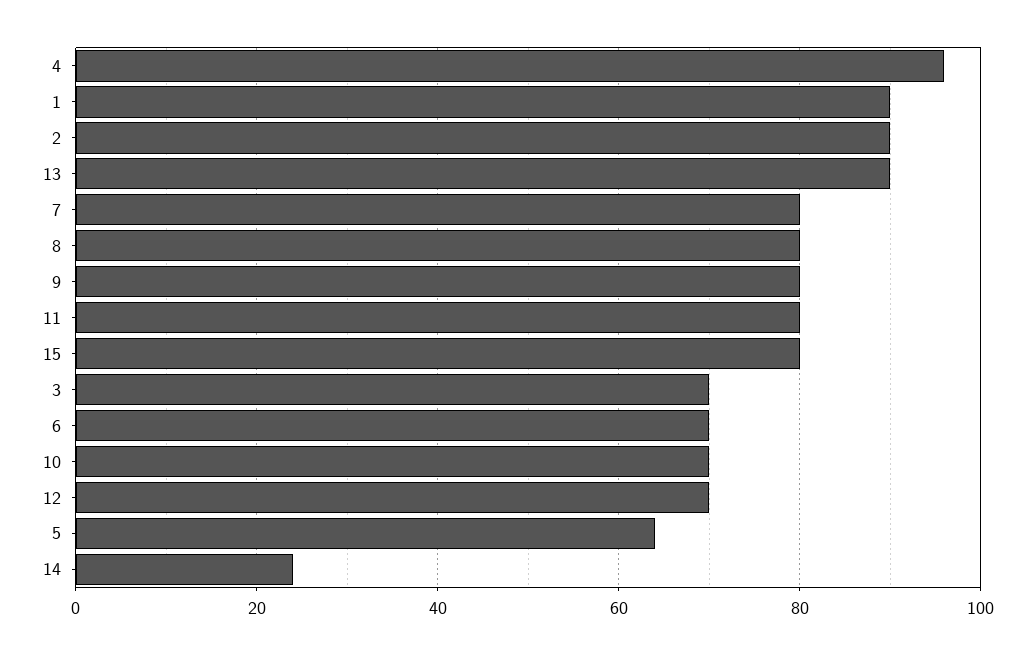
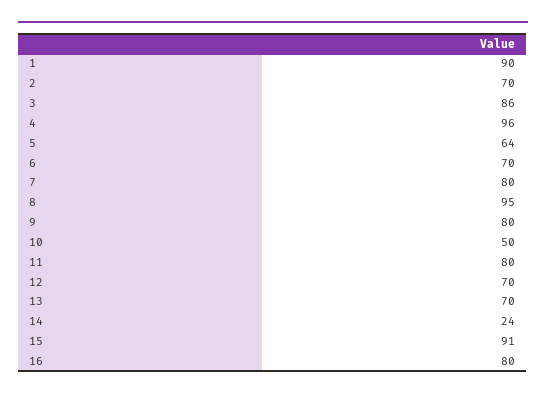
2: 90 -> 70
13: 90 -> 70
8: 80 -> 95
15: 80 -> 91
3: 70 -> 86
10: 70 -> 50
16: none -> 80

